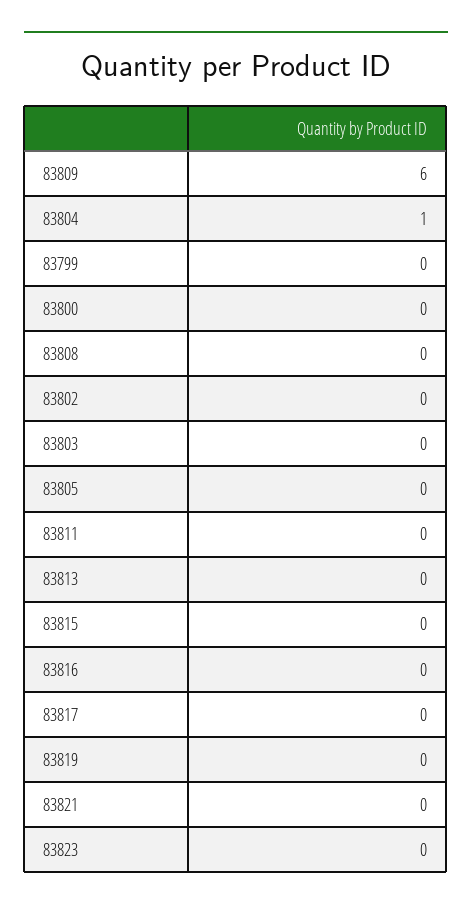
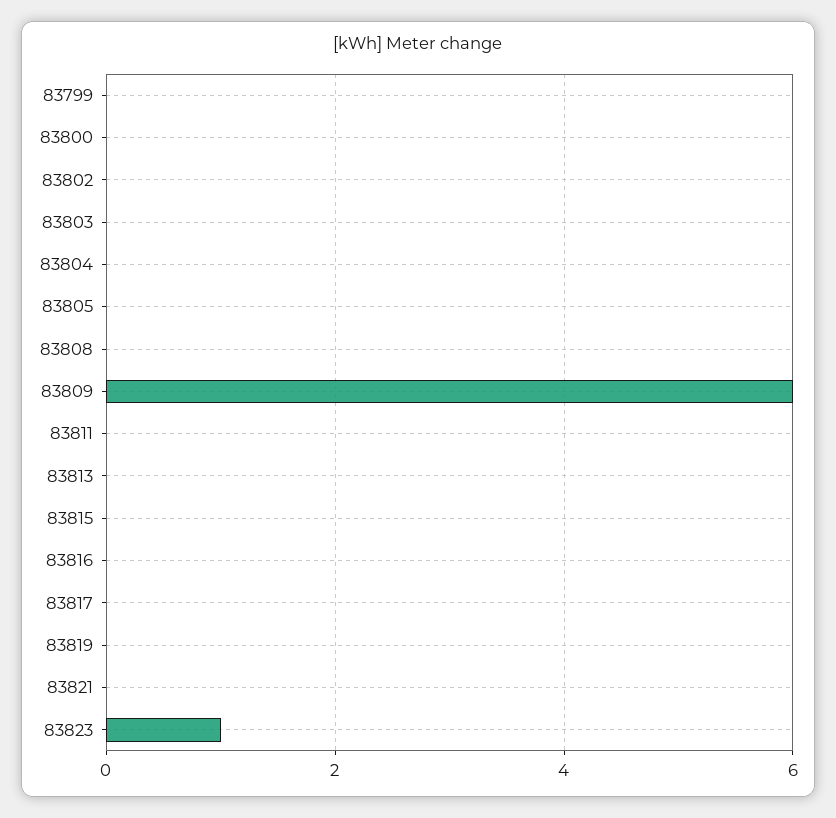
83804: 1 -> 0
83823: 0 -> 1

